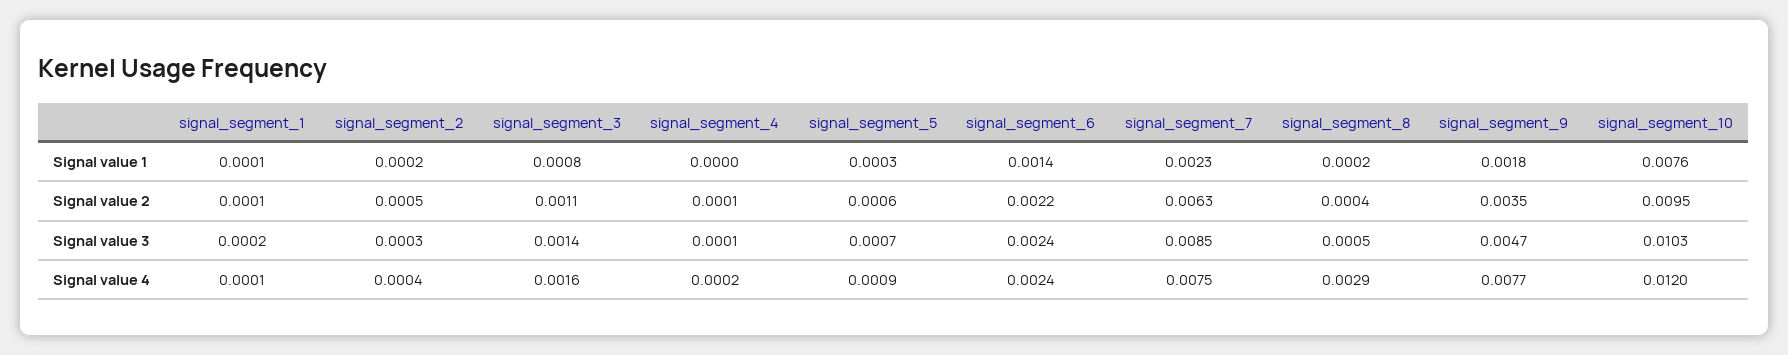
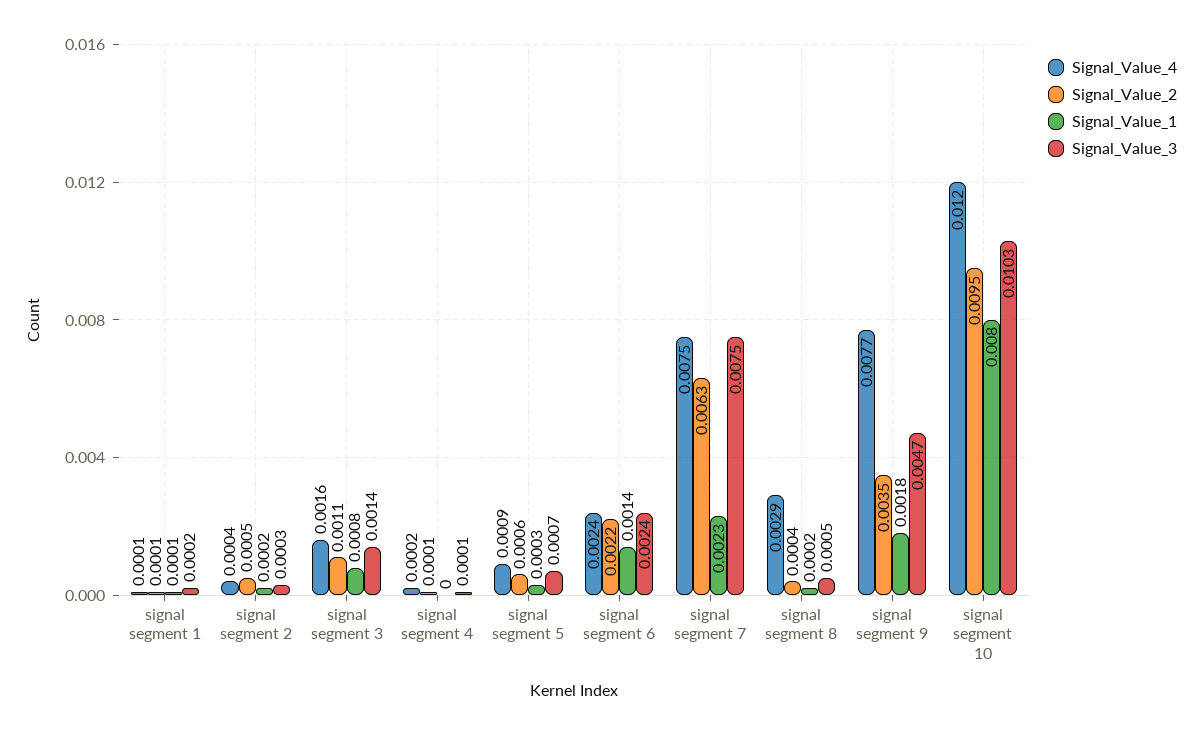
Signal value 1, signal_segment_10: 0.0076 -> 0.008
Signal value 3, signal_segment_7: 0.0085 -> 0.0075

